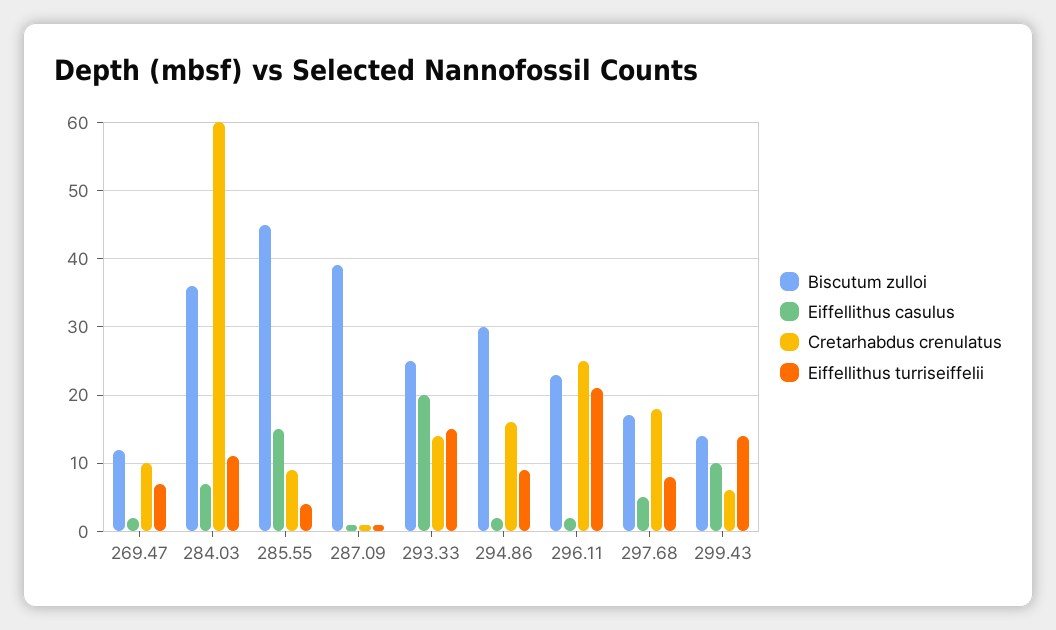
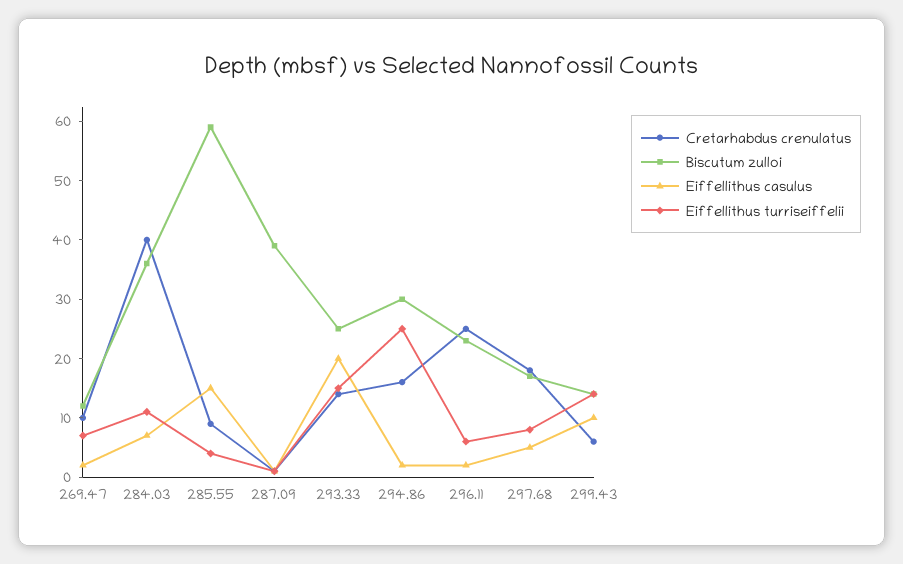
Cretarhabdus crenulatus, 284.03: 60 -> 40
Biscutum zulloi, 285.55: 45 -> 60
Eiffellithus turriseiffelii, 294.86: 9 -> 25
Eiffellithus turriseiffelii, 296.11: 21 -> 5

